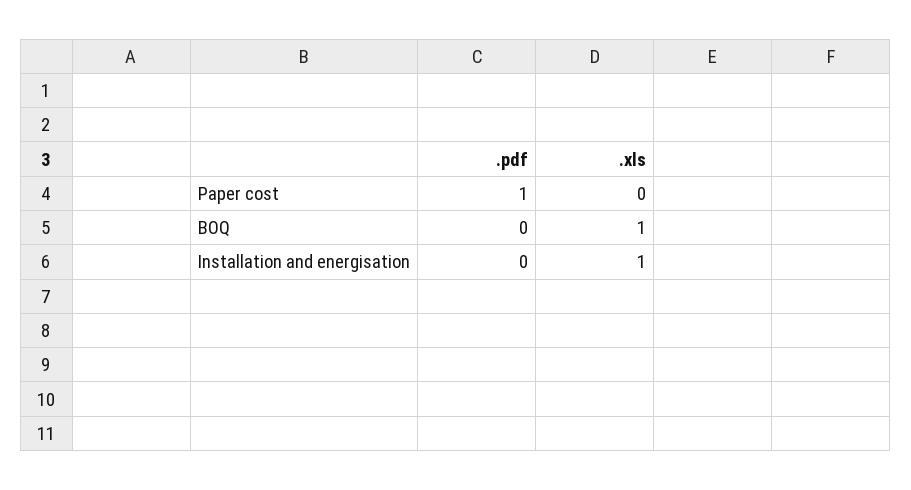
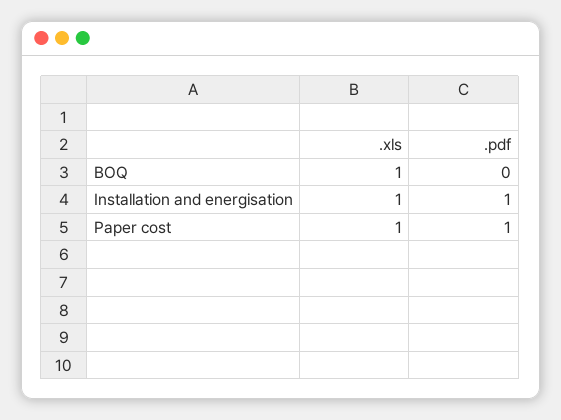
.xls, Paper cost: 0 -> 1
.pdf, Installation and energisation: 0 -> 1

